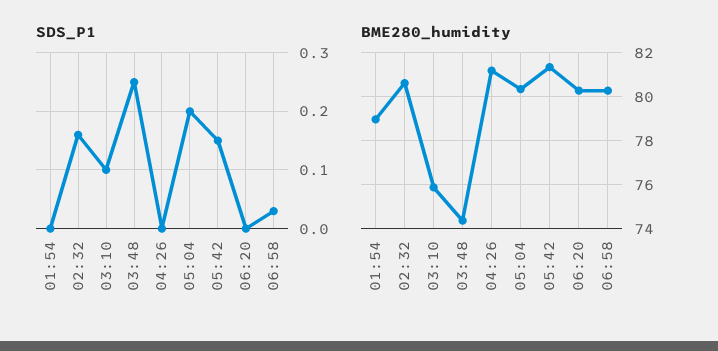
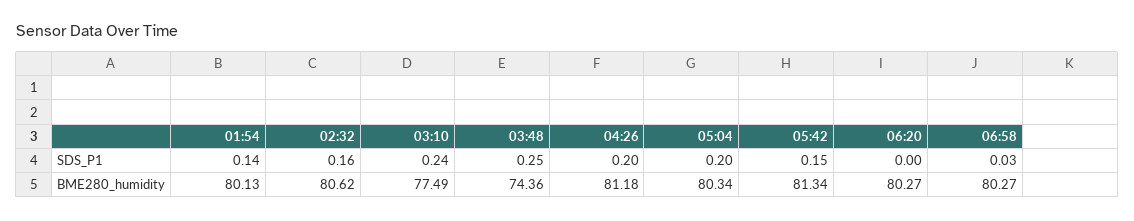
SDS_P1, 01:54: 0 -> 0.14
SDS_P1, 03:10: 0.1 -> 0.24
SDS_P1, 04:26: 0 -> 0.2
BME280_humidity, 01:54: 79 -> 80.13
BME280_humidity, 03:10: 76 -> 77.49

